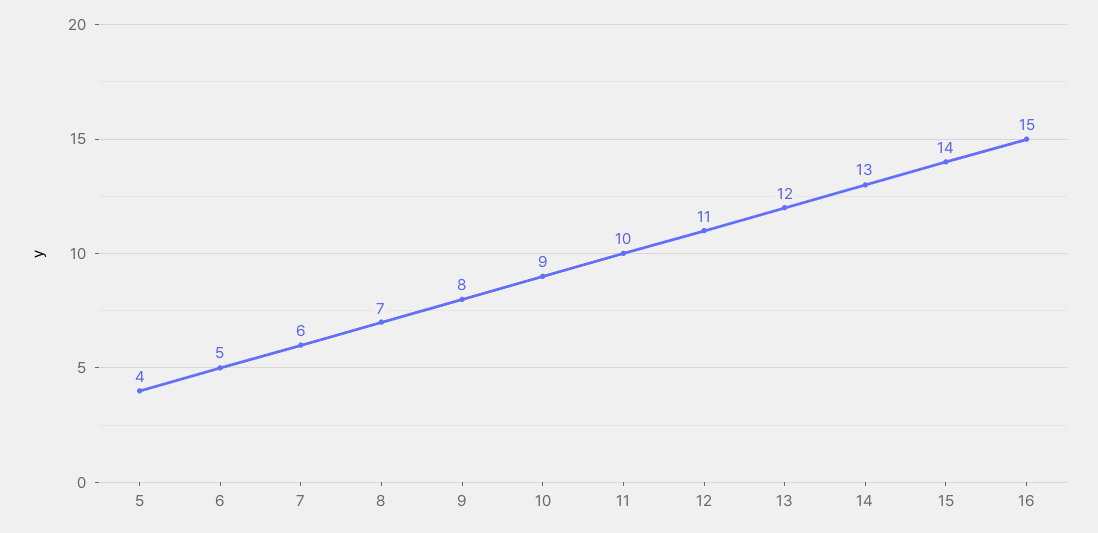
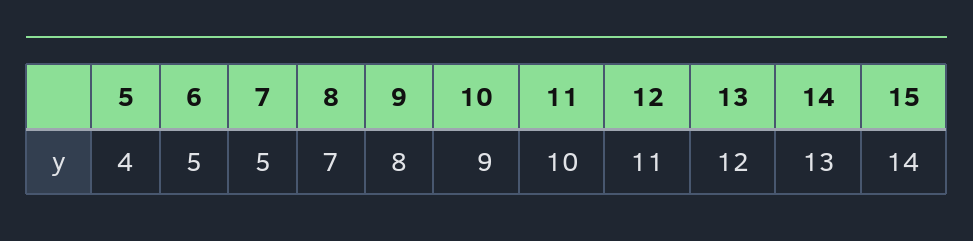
7: 6 -> 5
16: 15 -> none

